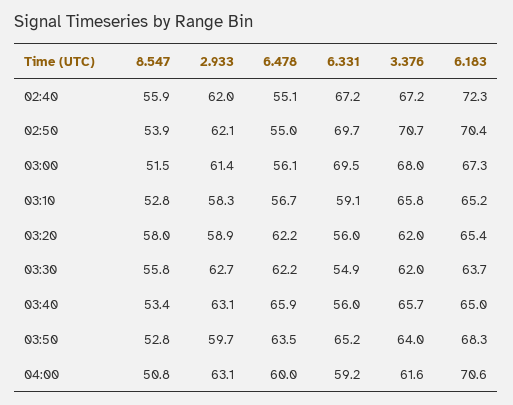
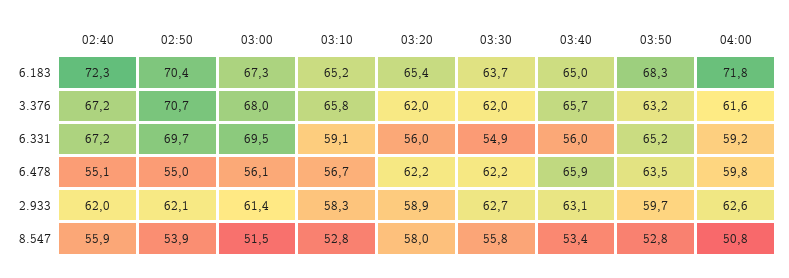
3.376, 03:50: 64 -> 63.2
2.933, 04:00: 63.1 -> 62.6
6.478, 04:00: 60 -> 59.8
6.183, 04:00: 70.6 -> 71.8

